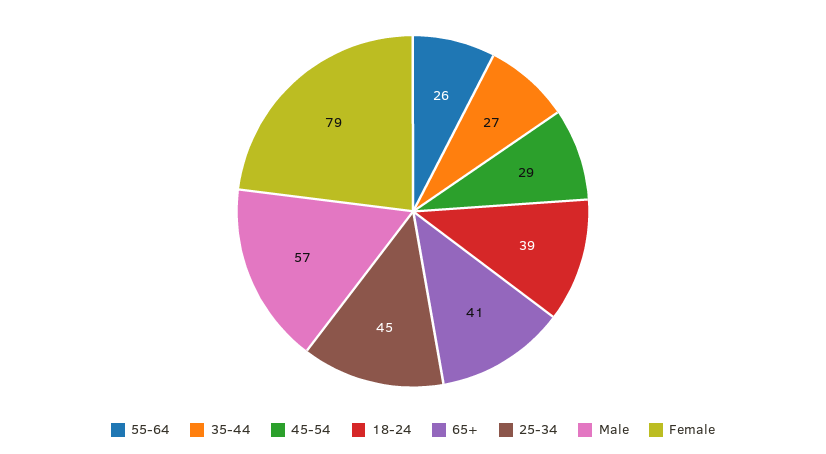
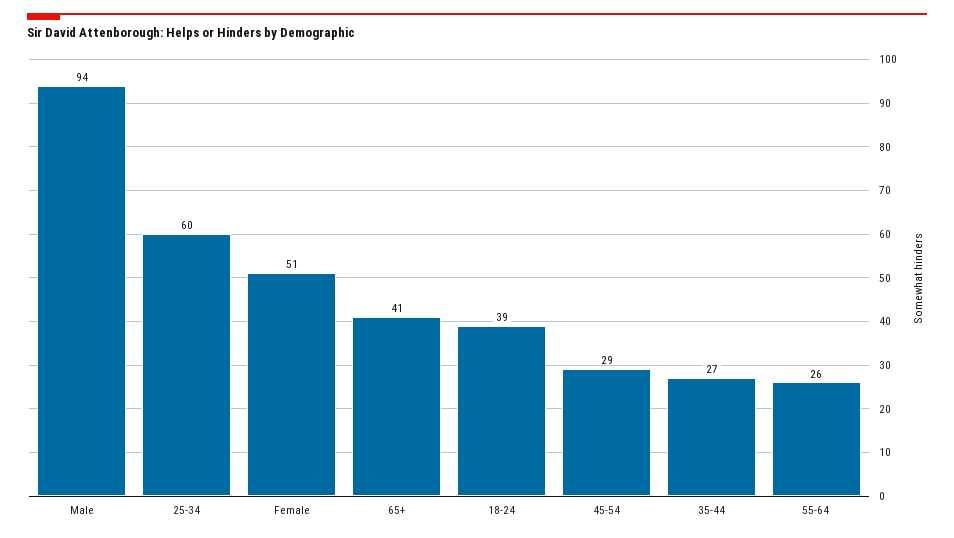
25-34: 45 -> 60
Male: 57 -> 94
Female: 79 -> 51

